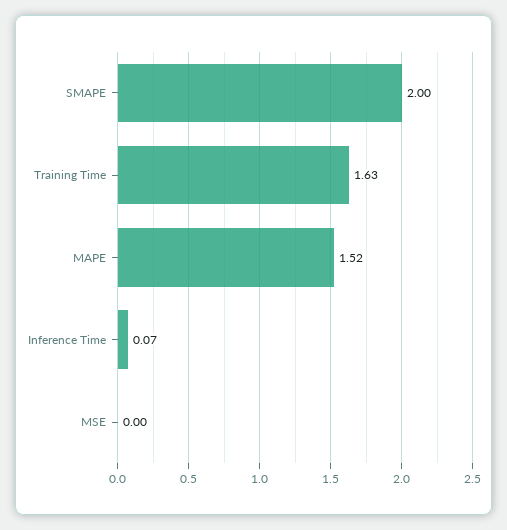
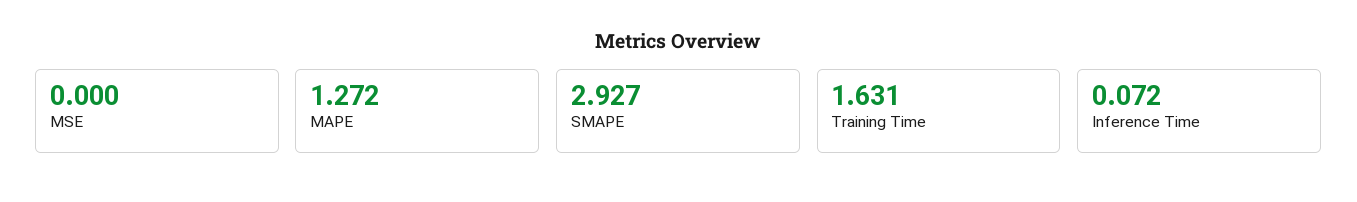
SMAPE: 2 -> 2.927
MAPE: 1.52 -> 1.272

